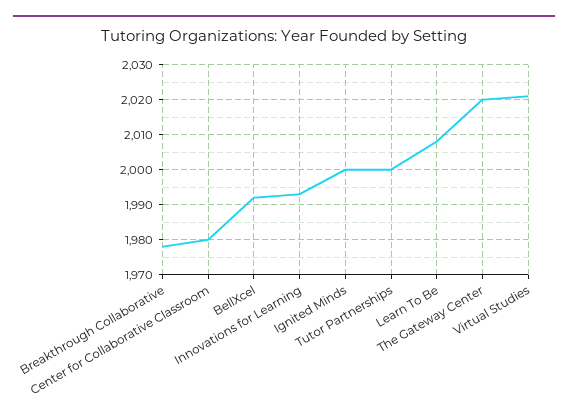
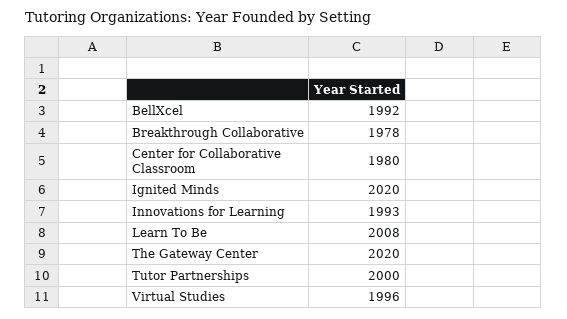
Ignited Minds: 2000 -> 2020
Virtual Studies: 2020 -> 1996

